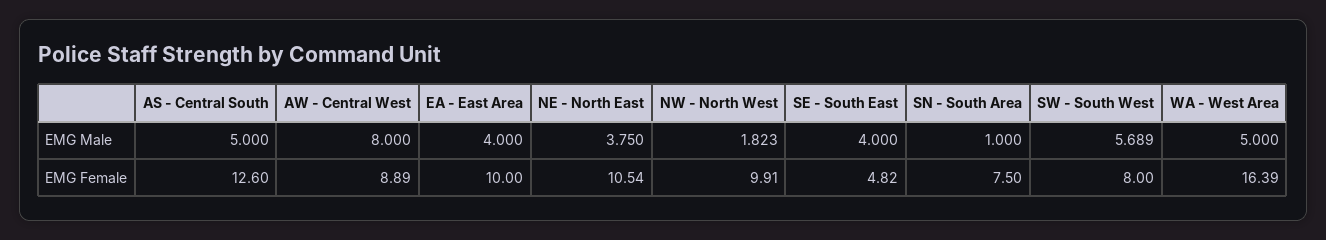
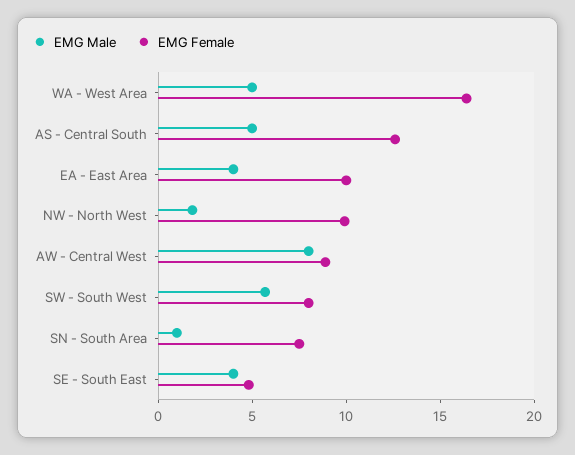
EMG Male, NE - North East: 3.75 -> none
EMG Female, NE - North East: 10.54 -> none

